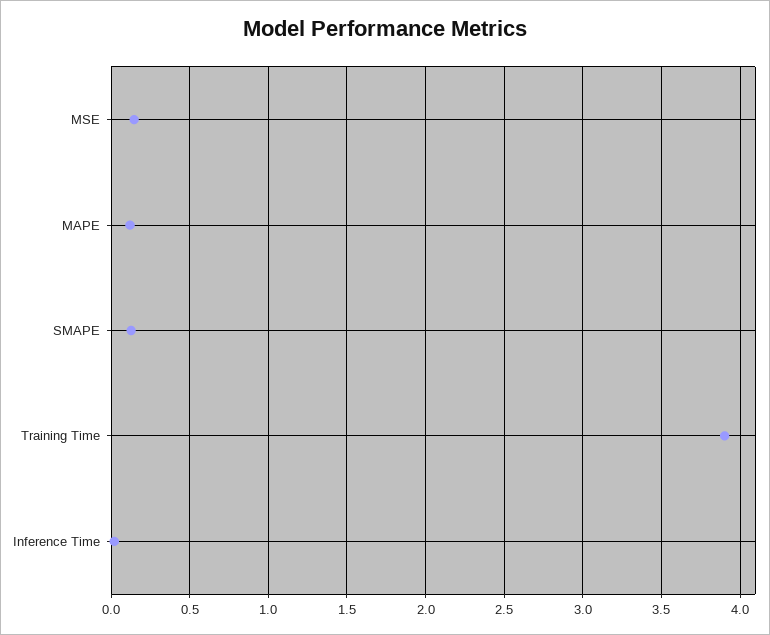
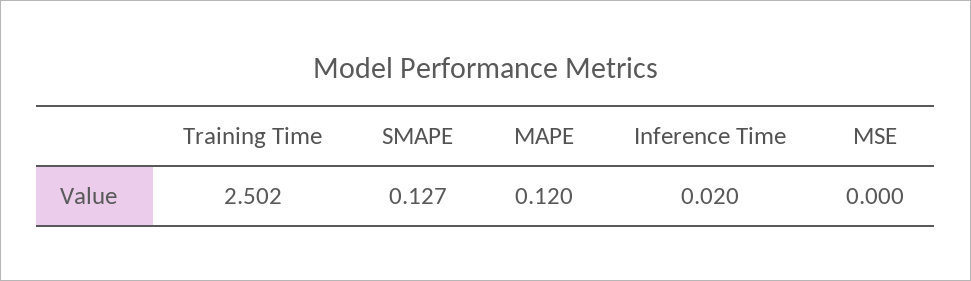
MSE: 0.15 -> 0
Training Time: 3.9 -> 2.502

